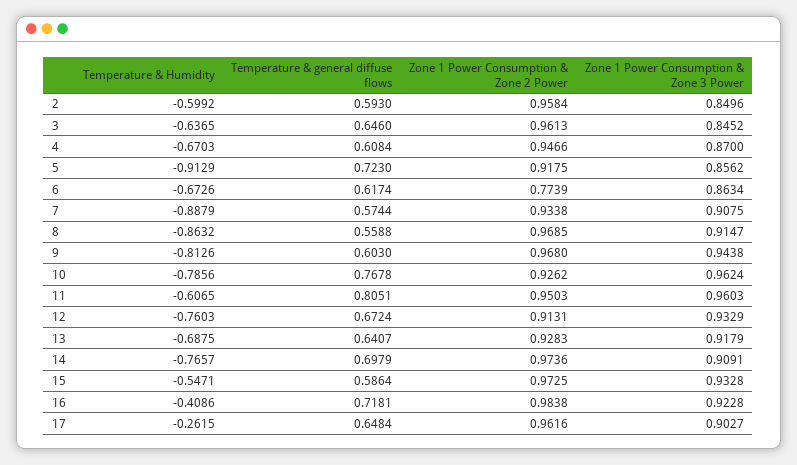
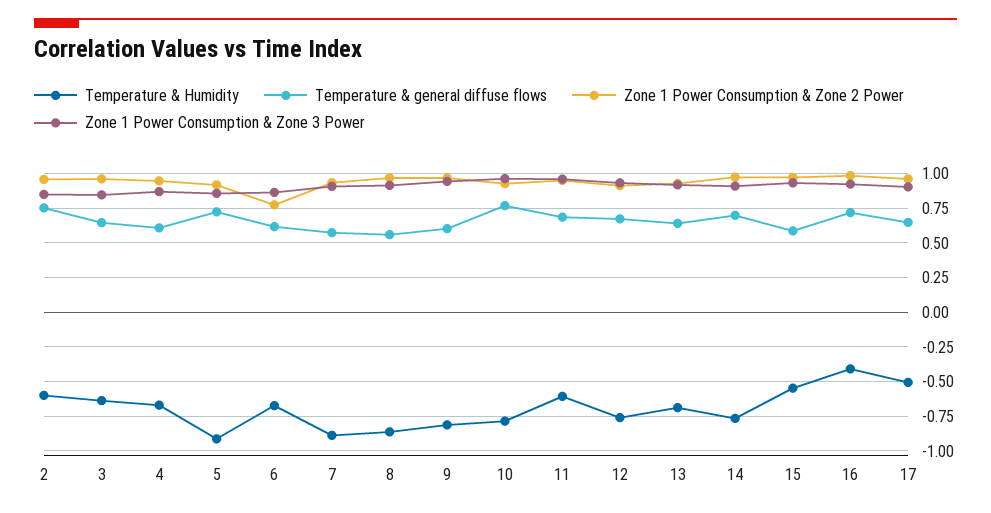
Temperature & general diffuse flows, 2: 0.593 -> 0.75
Temperature & general diffuse flows, 11: 0.8051 -> 0.7
Temperature & Humidity, 17: -0.2615 -> -0.5

